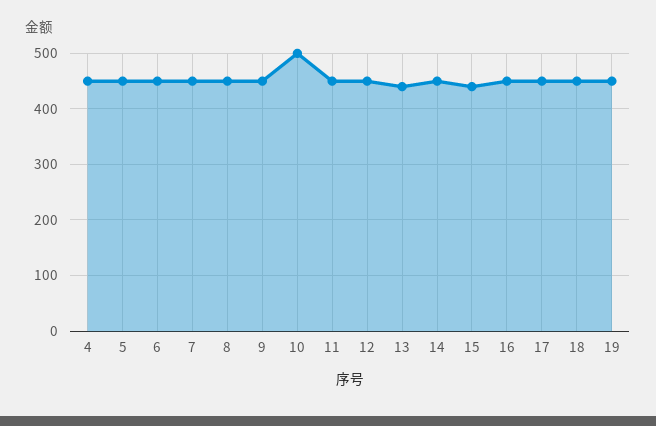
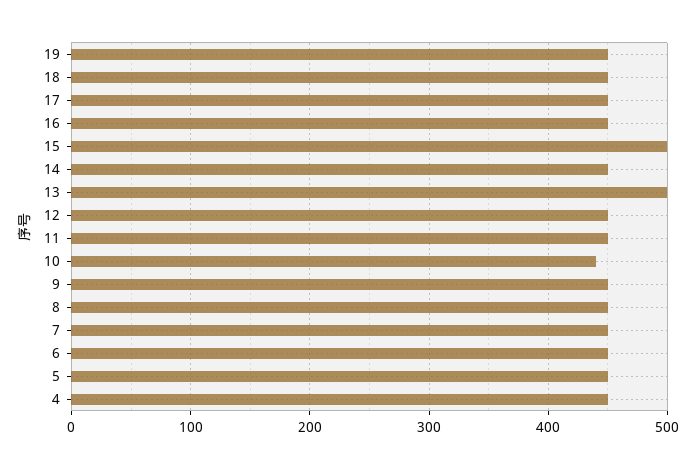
10: 500 -> 440
13: 440 -> 500
15: 440 -> 500

